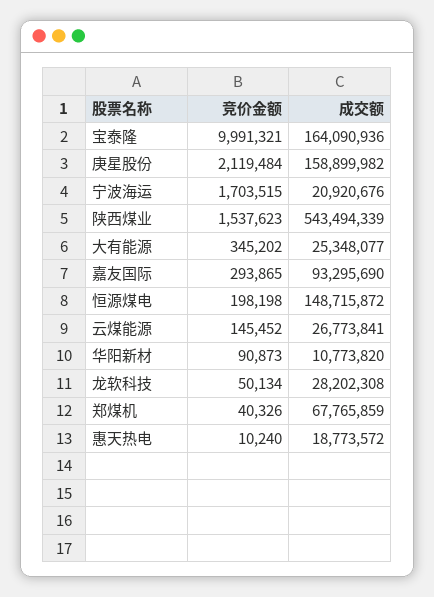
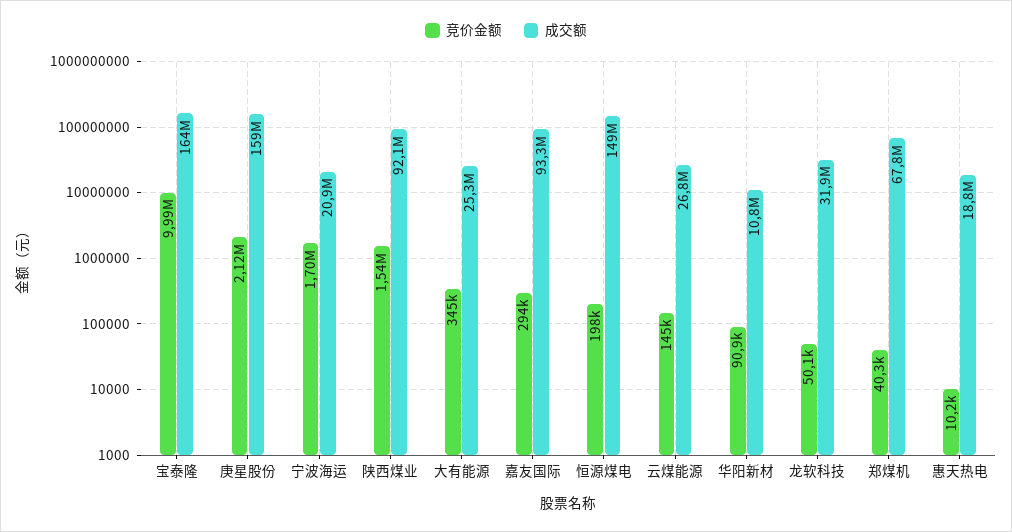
成交额, 陕西煤业: 543494339 -> 92100000
成交额, 龙软科技: 28202308 -> 31900000

